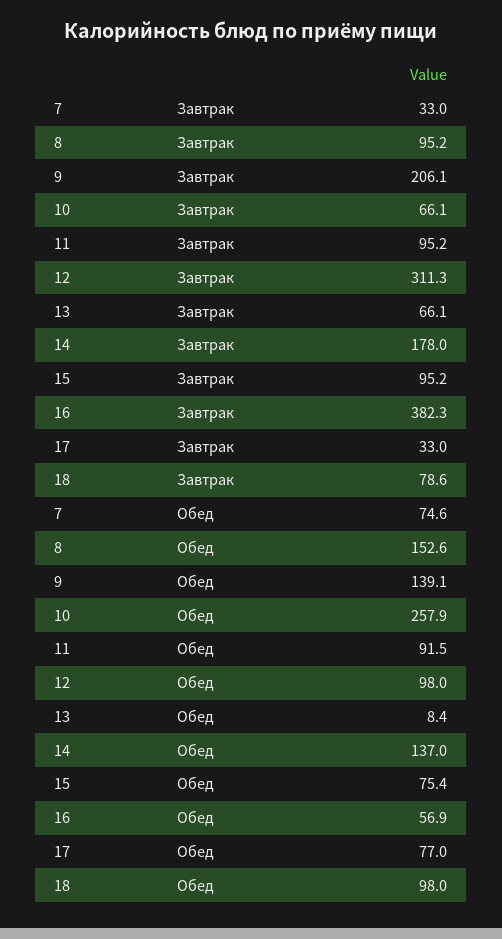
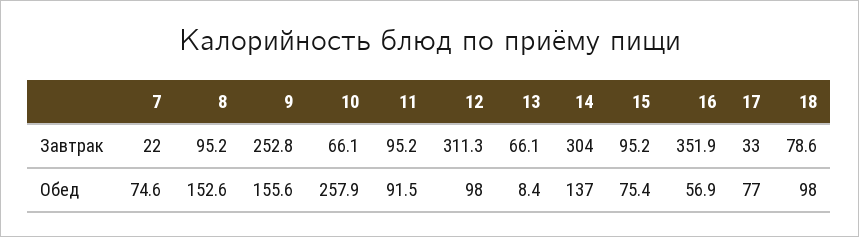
7, Завтрак: 33 -> 22
9, Завтрак: 206.1 -> 252.8
14, Завтрак: 178 -> 304
16, Завтрак: 382.3 -> 351.9
9, Обед: 139.1 -> 155.6

